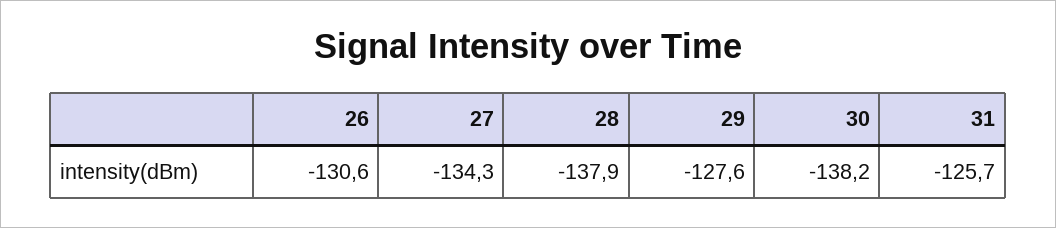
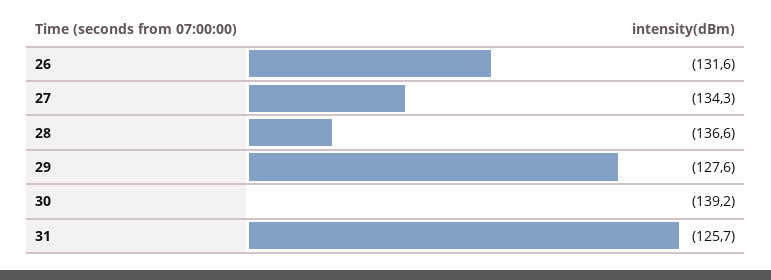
26: -130.6 -> -131.6
28: -137.9 -> -136.6
30: -138.2 -> -139.2

